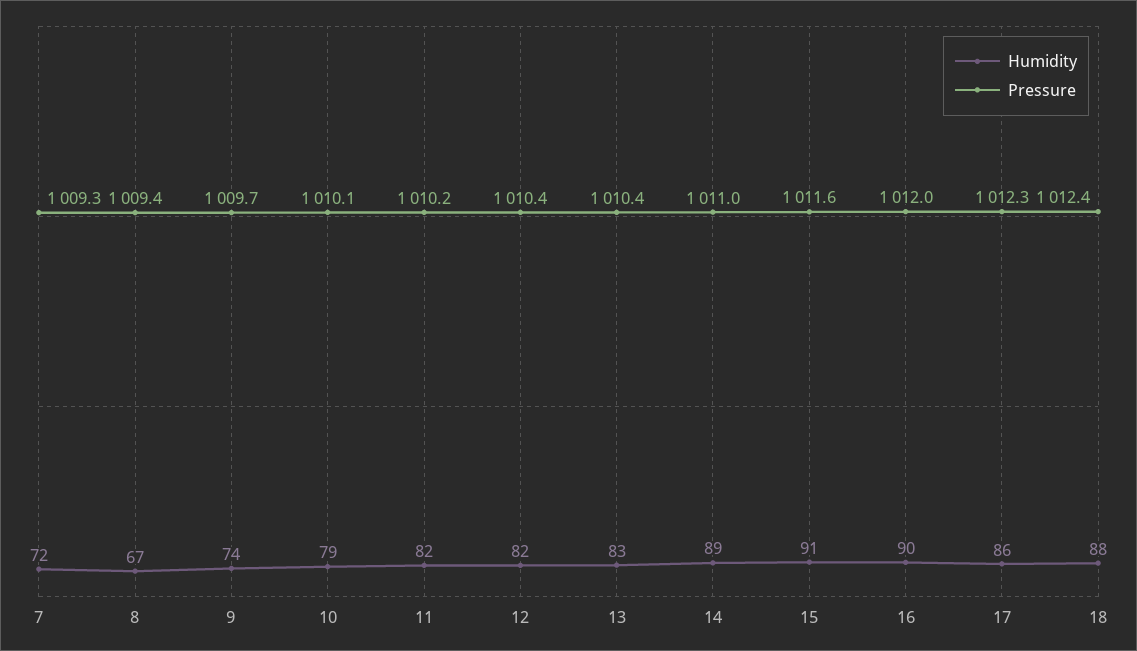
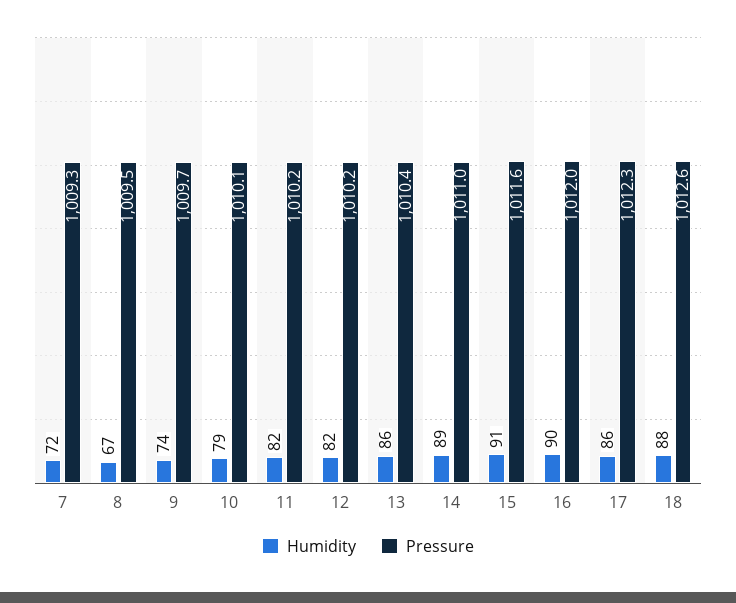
Pressure, 8: 1009.4 -> 1009.5
Pressure, 12: 1010.4 -> 1010.2
Humidity, 13: 83 -> 86
Pressure, 18: 1012.4 -> 1012.6

